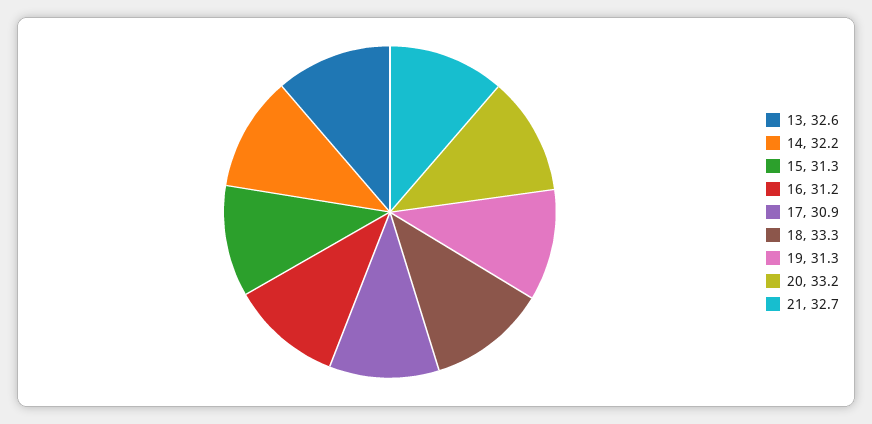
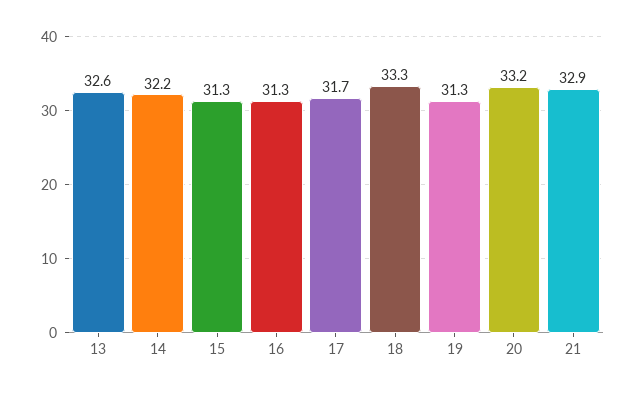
16: 31.2 -> 31.3
17: 30.9 -> 31.7
21: 32.7 -> 32.9

